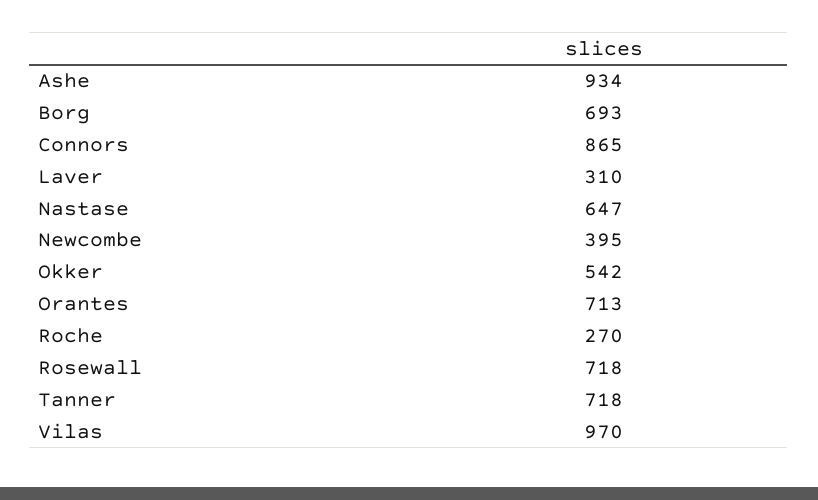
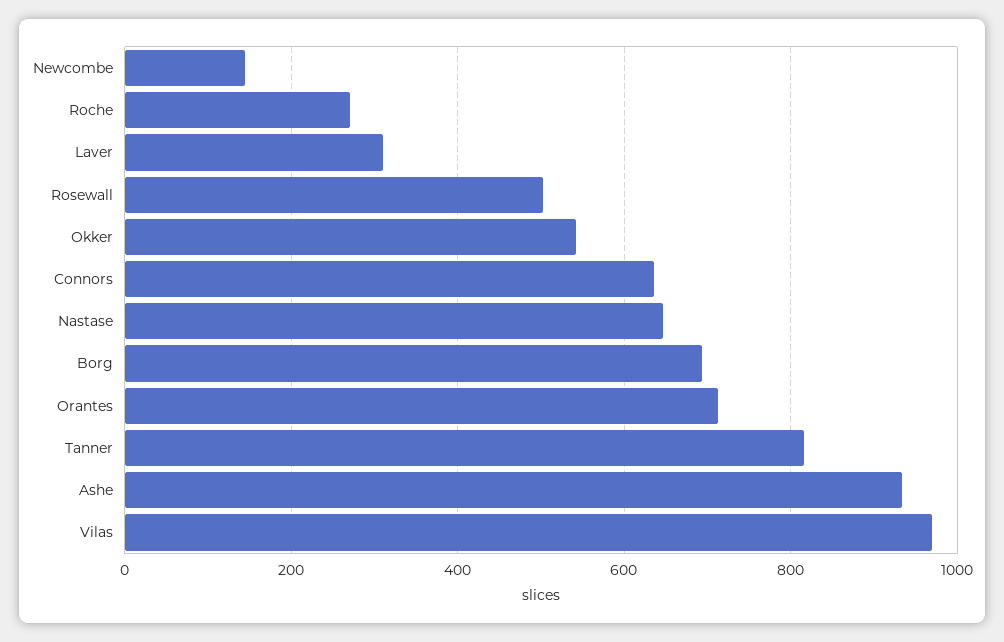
Connors: 865 -> 640
Newcombe: 395 -> 140
Rosewall: 718 -> 500
Tanner: 718 -> 820

